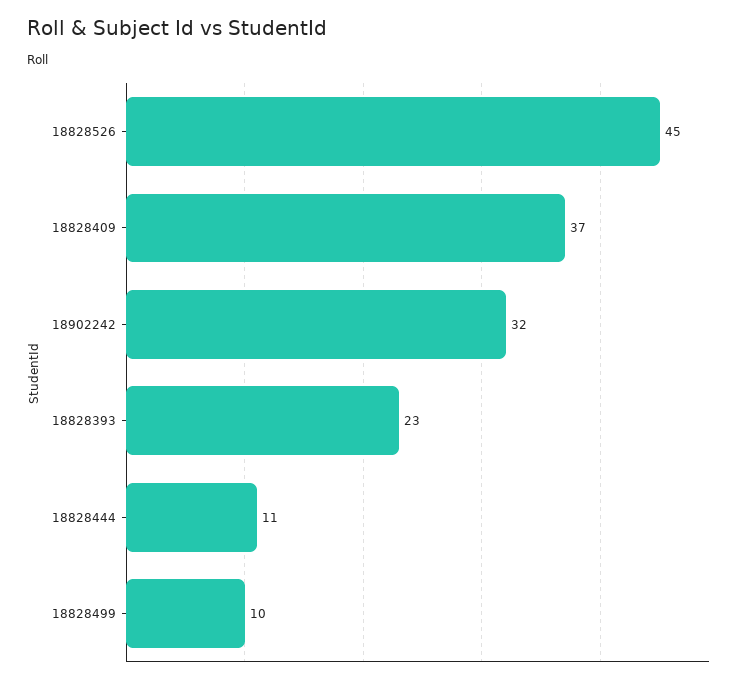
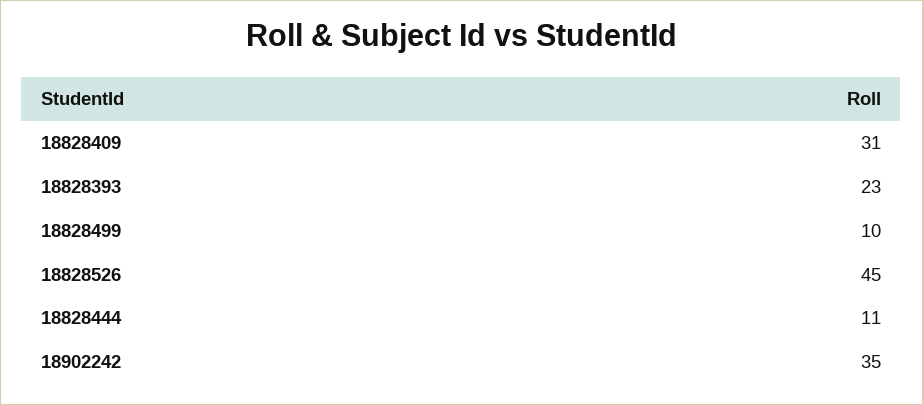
18828409: 37 -> 31
18902242: 32 -> 35

